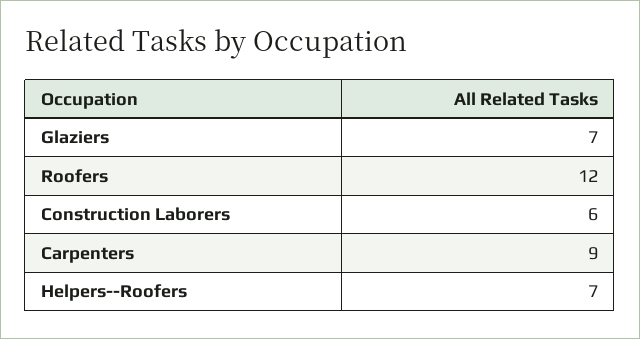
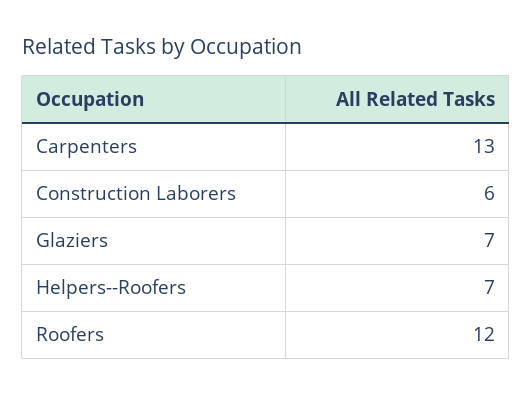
Carpenters: 9 -> 13

